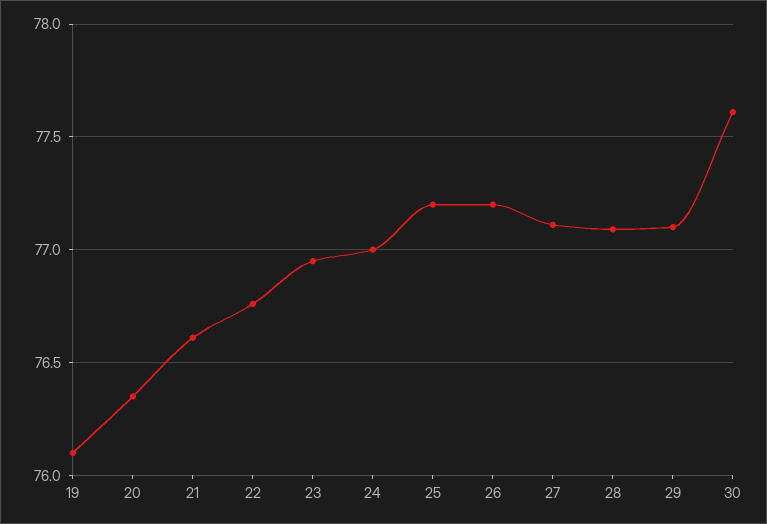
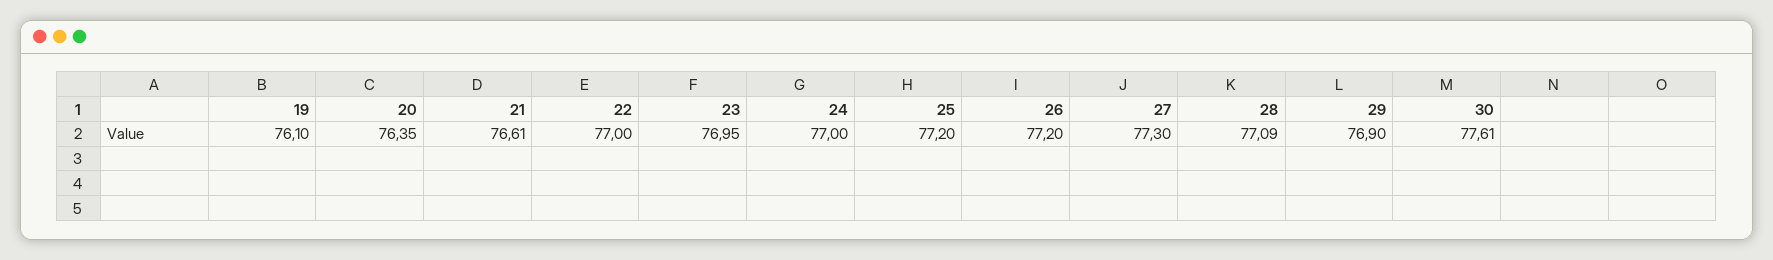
22: 76.75 -> 77
27: 77.1 -> 77.3
29: 77.1 -> 76.9

